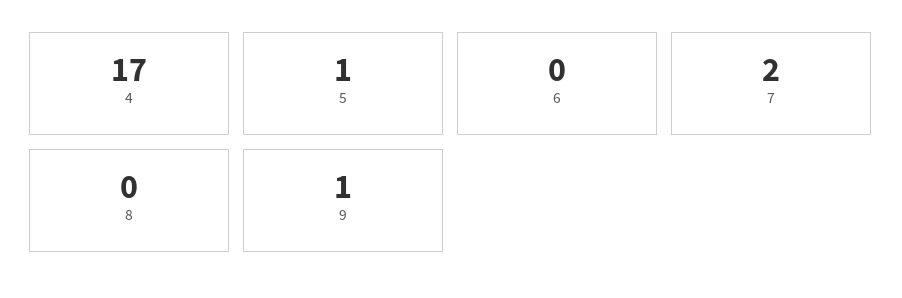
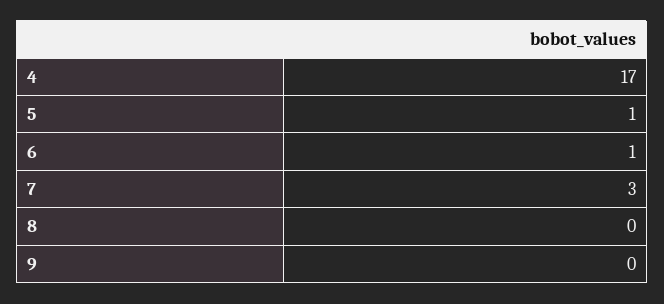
6: 0 -> 1
7: 2 -> 3
9: 1 -> 0

